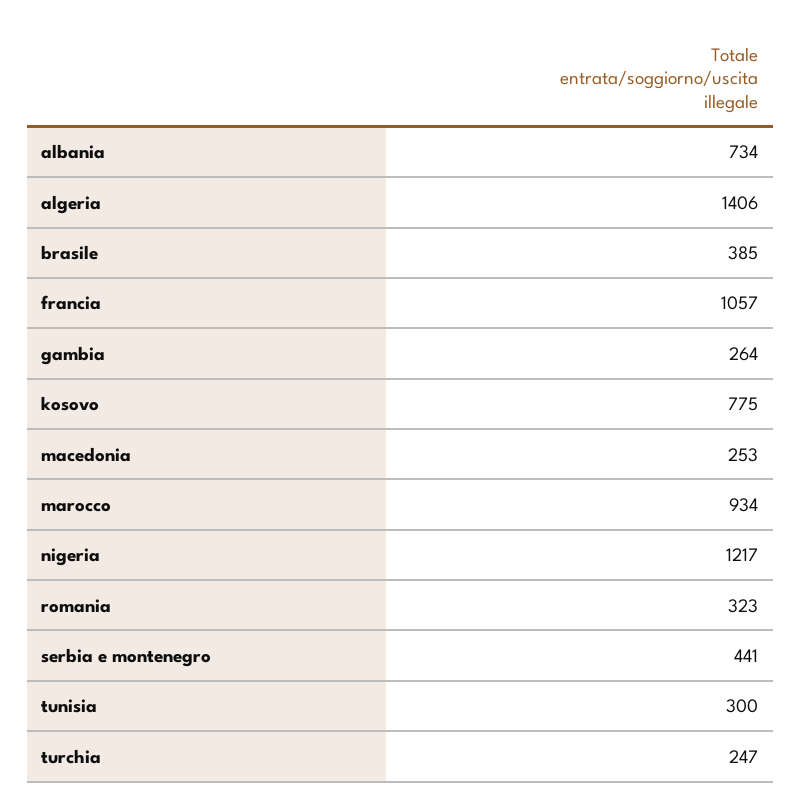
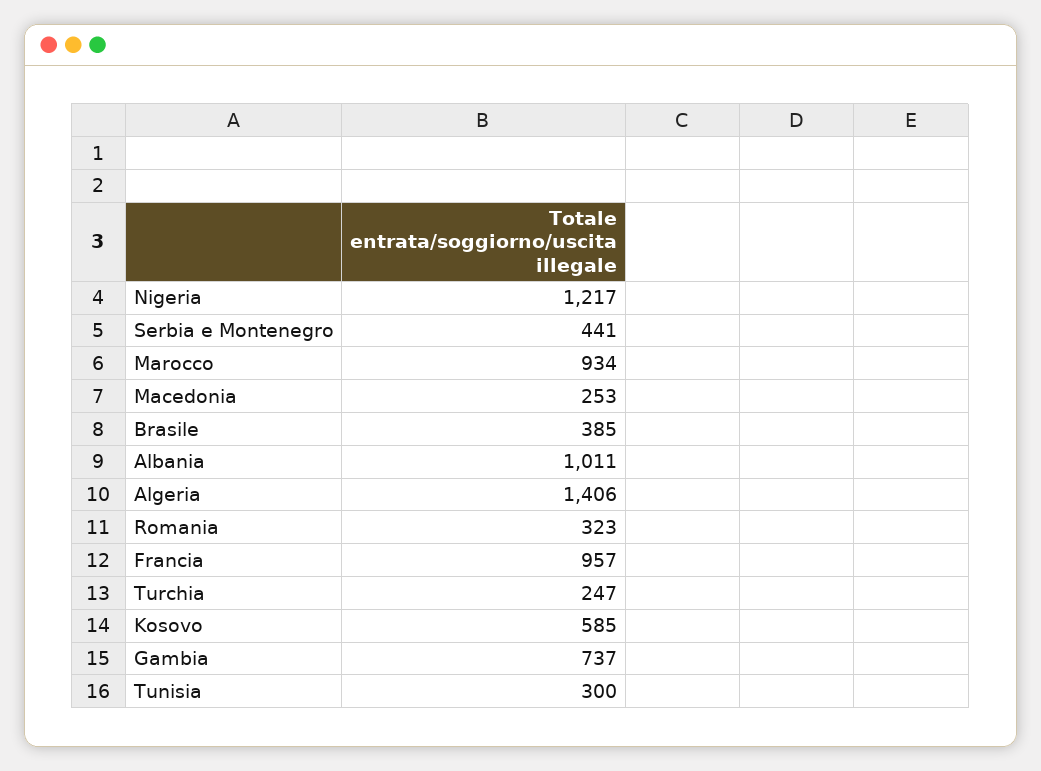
albania: 734 -> 1011
francia: 1057 -> 957
gambia: 264 -> 737
kosovo: 775 -> 585

